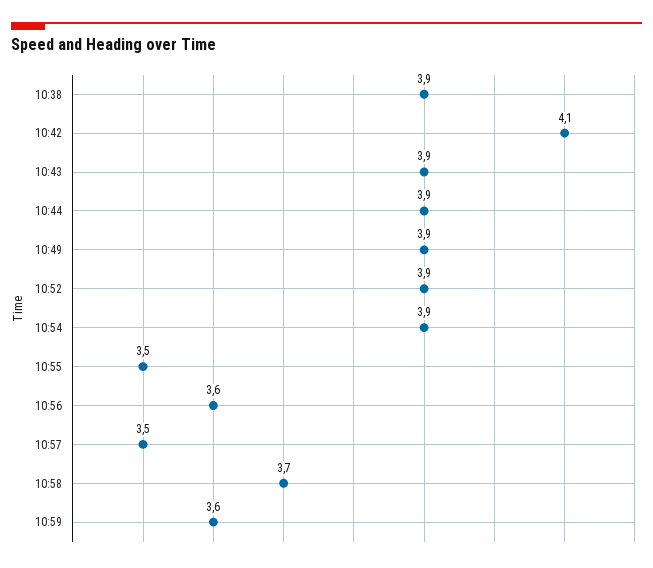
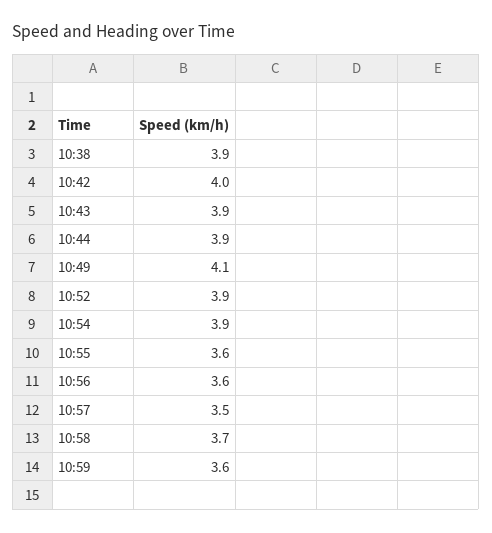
10:42: 4.1 -> 4
10:49: 3.9 -> 4.1
10:55: 3.5 -> 3.6

